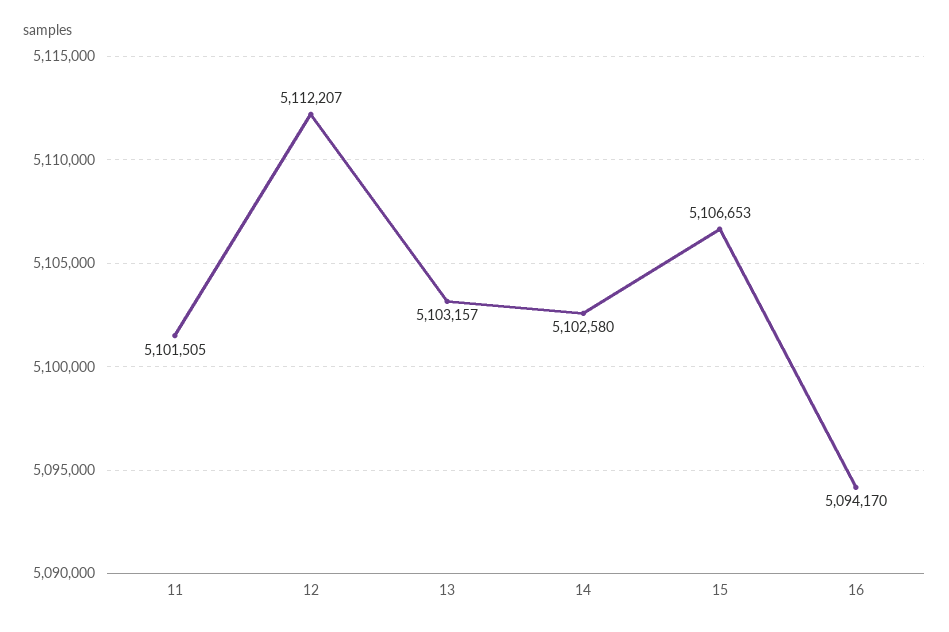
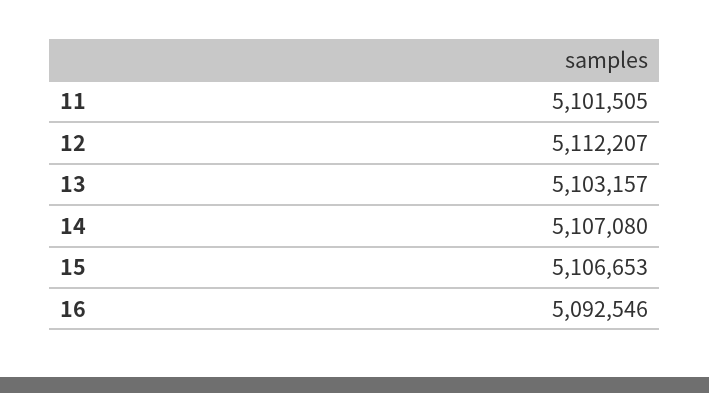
14: 5102580 -> 5107080
16: 5094170 -> 5092546

